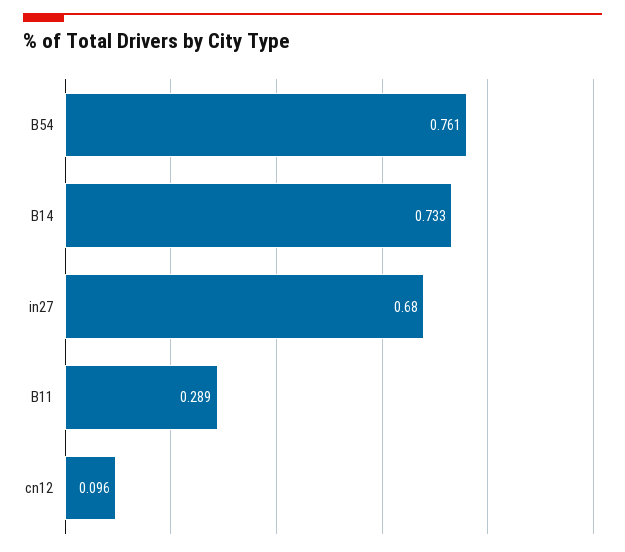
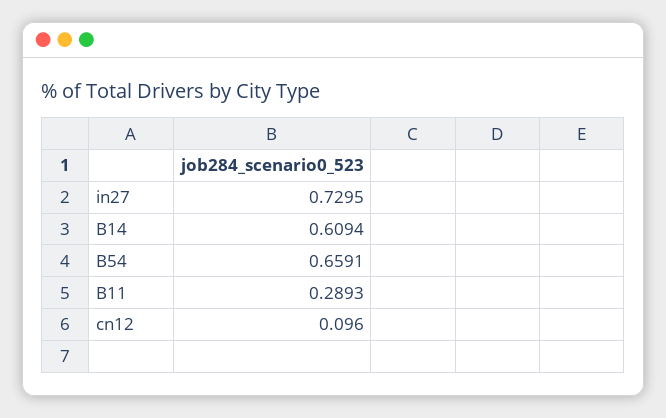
B54: 0.761 -> 0.6591
B14: 0.733 -> 0.6094
in27: 0.68 -> 0.7295

